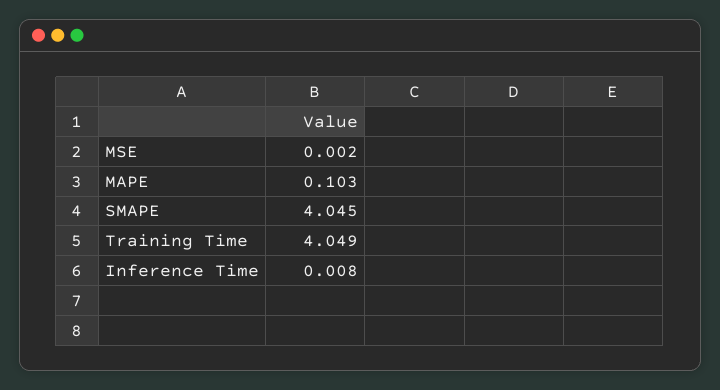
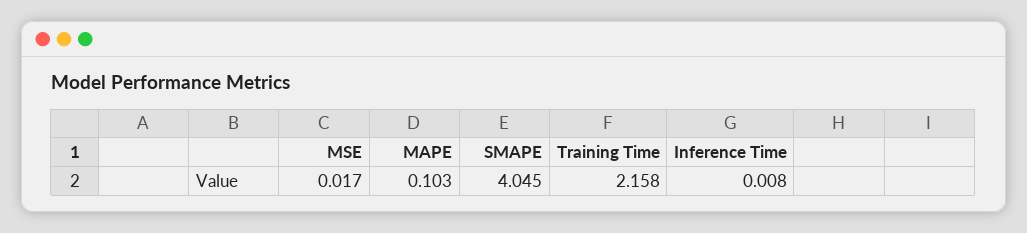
MSE: 0.002 -> 0.017
Training Time: 4.049 -> 2.158

